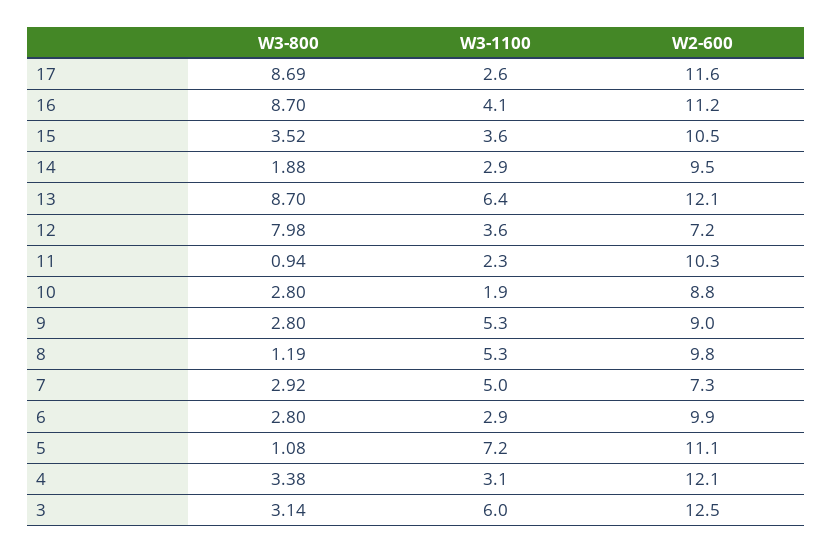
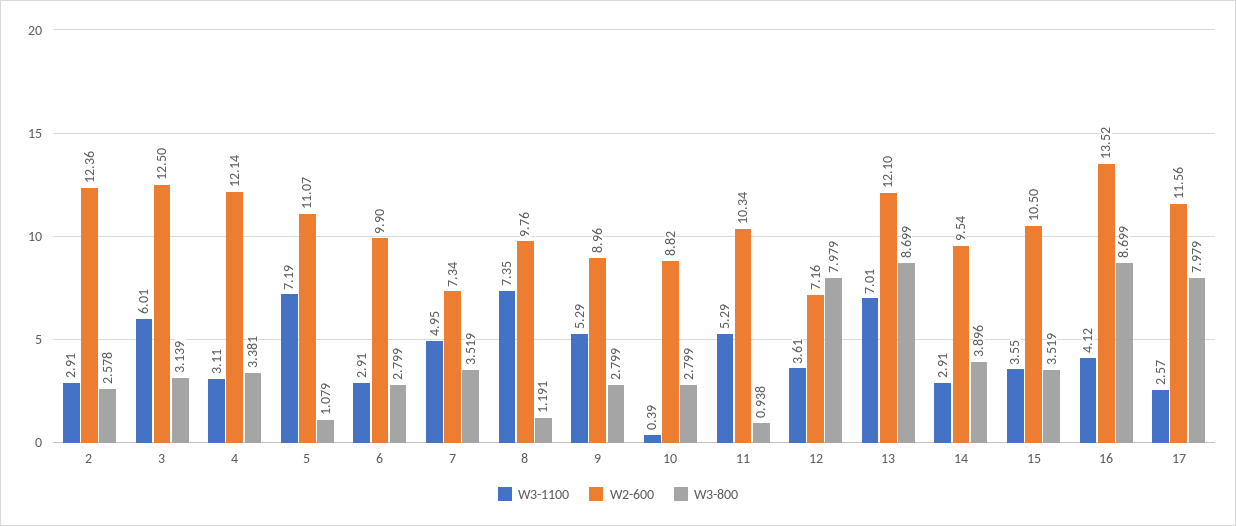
W3-800, 17: 8.69 -> 7.979
W2-600, 16: 11.2 -> 13.52
W3-800, 14: 1.88 -> 3.896
W3-1100, 13: 6.4 -> 7.01
W3-1100, 11: 2.3 -> 5.29
W3-1100, 10: 1.9 -> 0.39
W3-1100, 8: 5.3 -> 7.35
W3-800, 7: 2.92 -> 3.519
W3-1100, 2: none -> 2.91
W2-600, 2: none -> 12.36
W3-800, 2: none -> 2.578

